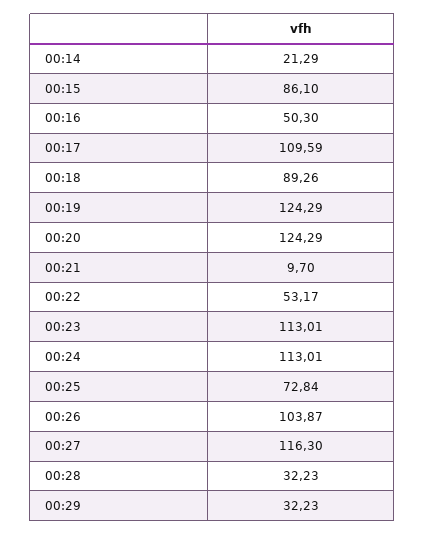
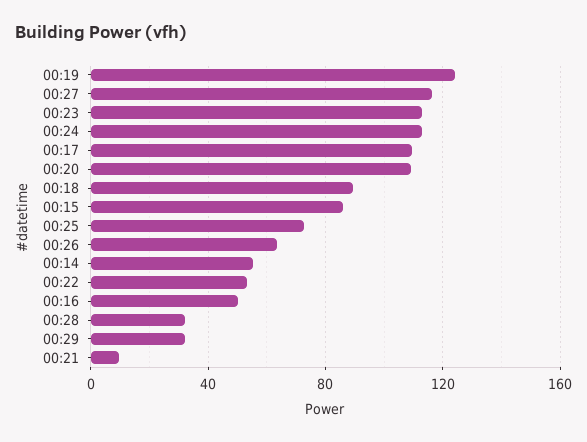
00:14: 21.29 -> 55
00:20: 124.29 -> 110
00:26: 103.87 -> 65

